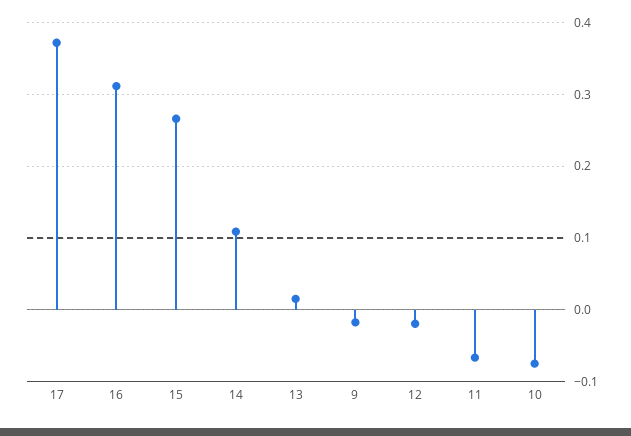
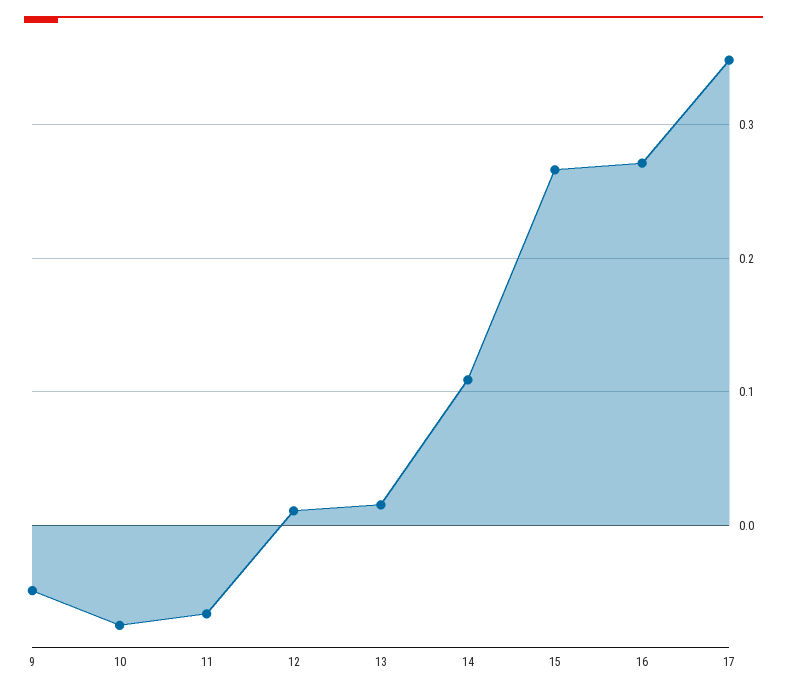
17: 0.37 -> 0.35
16: 0.31 -> 0.27
9: -0.02 -> -0.05
12: -0.02 -> 0.01

